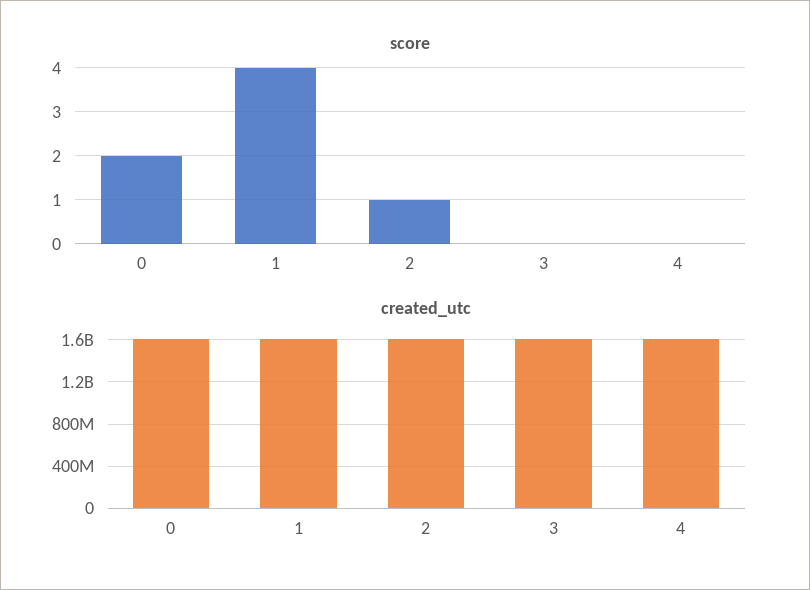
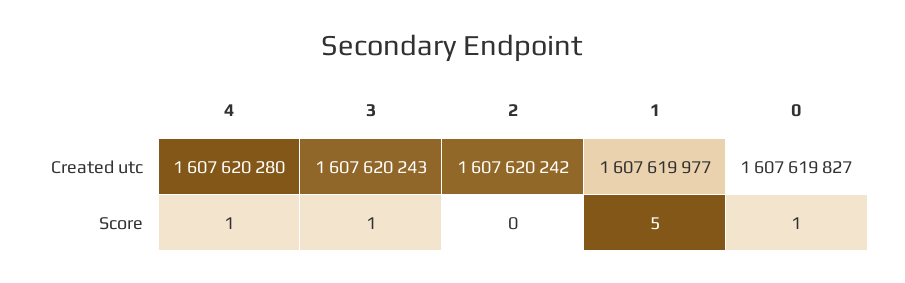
score, 0: 2 -> 1
score, 1: 4 -> 5
score, 2: 1 -> 0
score, 3: 0 -> 1
score, 4: 0 -> 1

